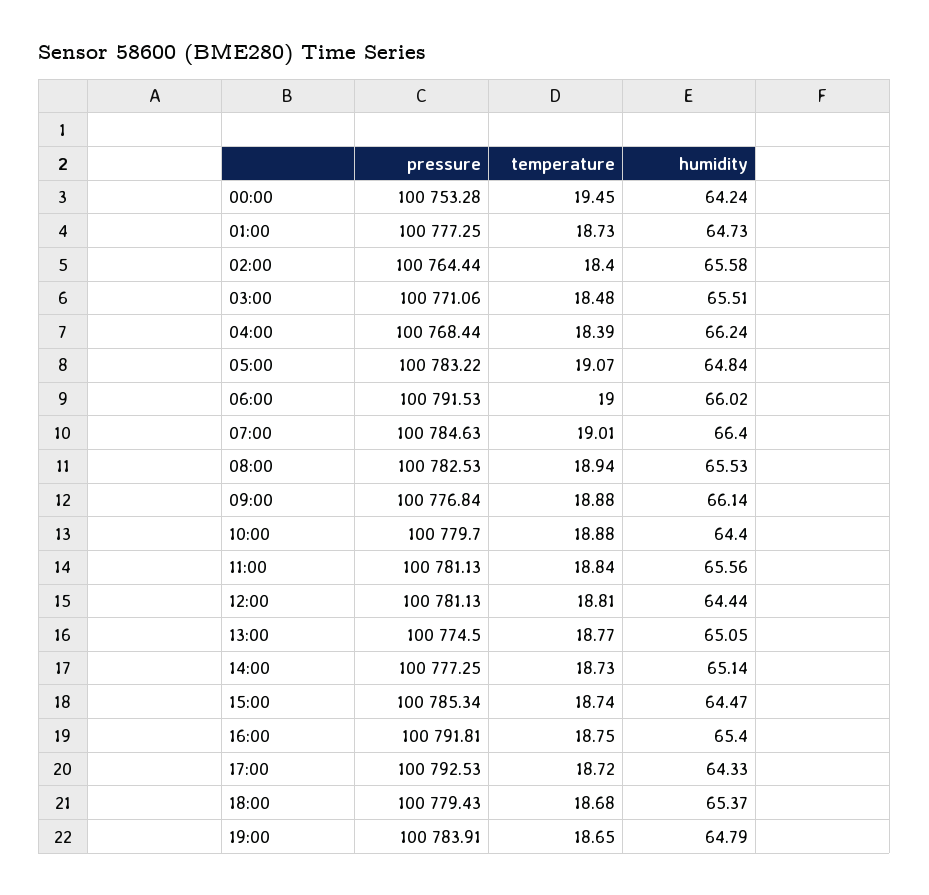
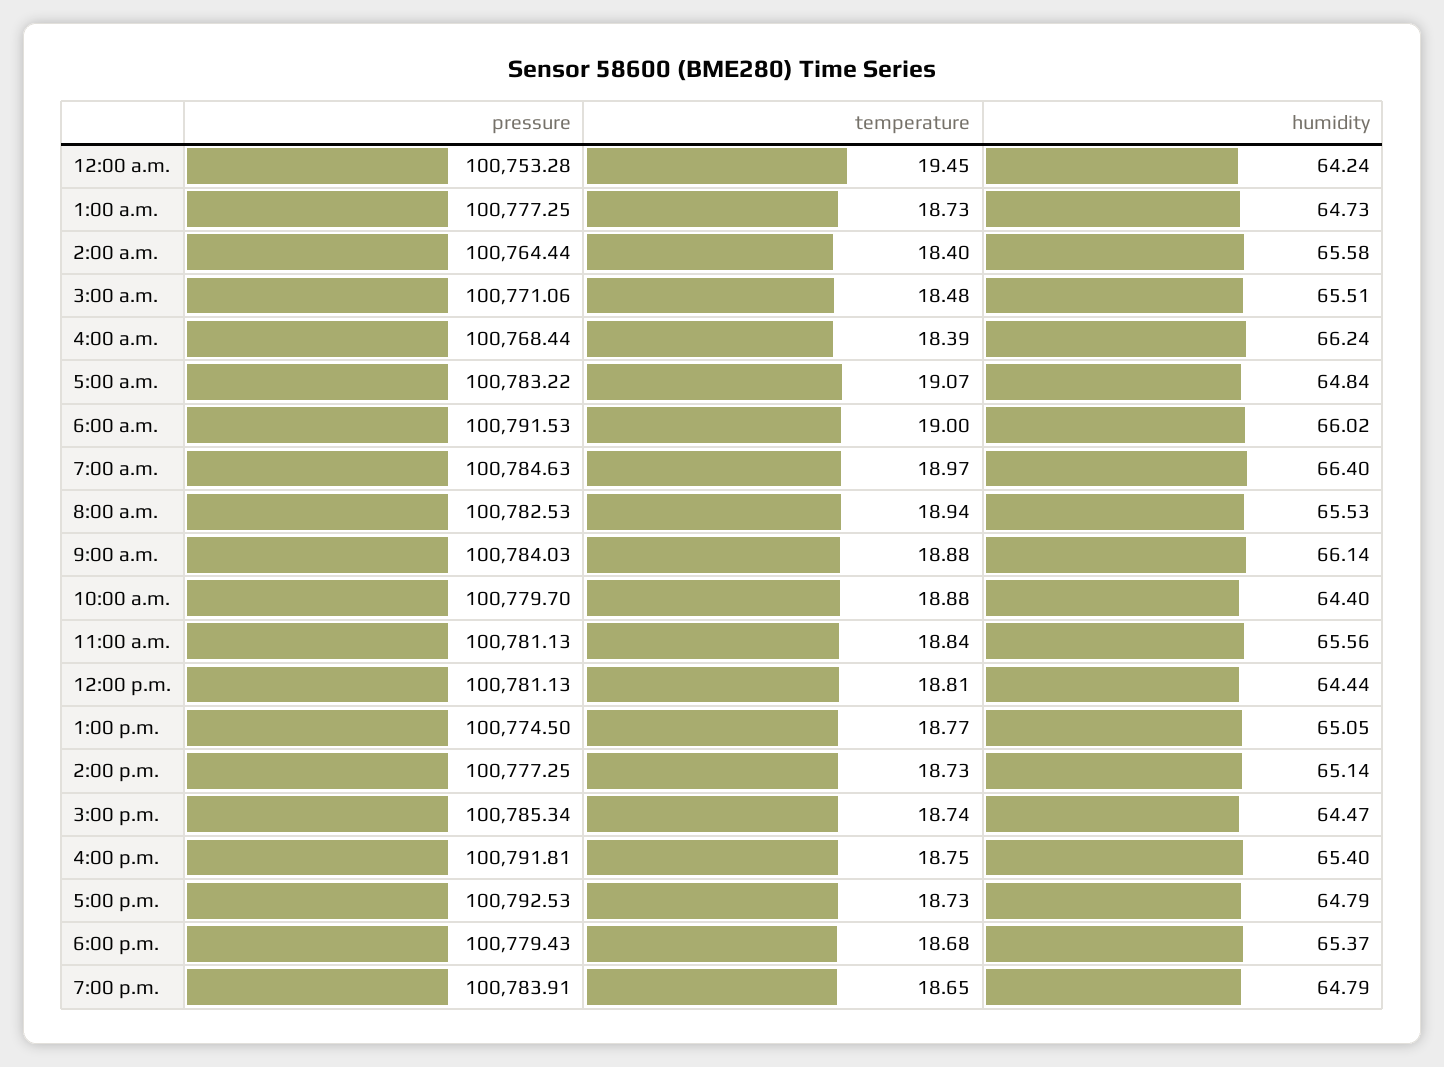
temperature, 07:00: 19.01 -> 18.97
pressure, 09:00: 100776.84 -> 100784.03
temperature, 17:00: 18.72 -> 18.73
humidity, 17:00: 64.33 -> 64.79

